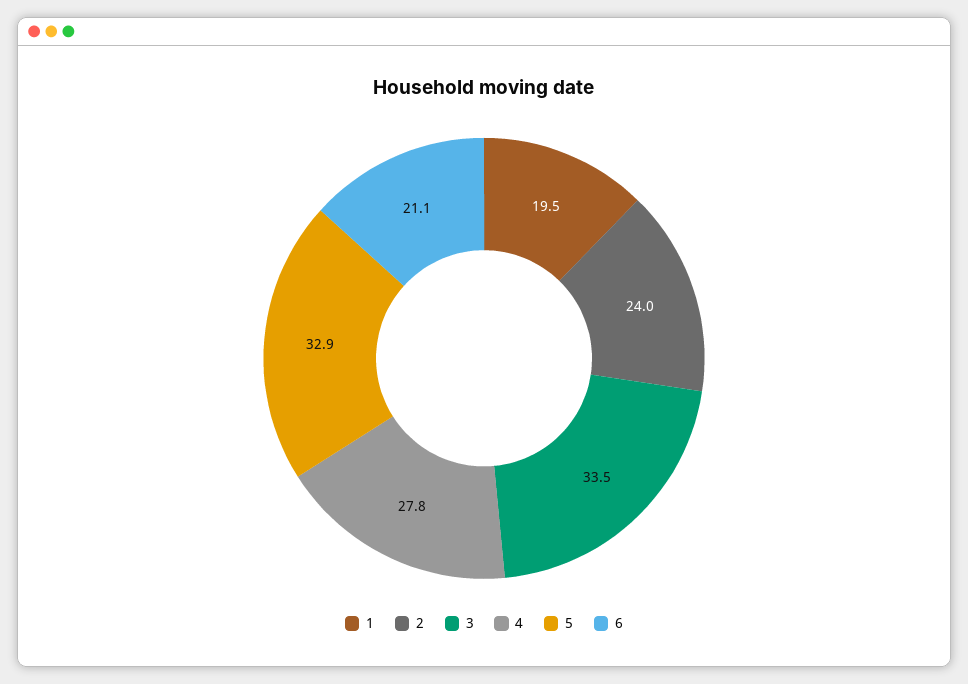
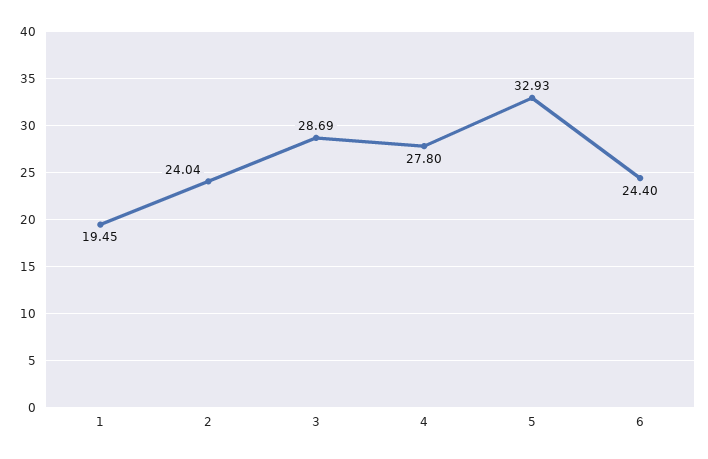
3: 33.5 -> 28.69
6: 21.1 -> 24.4

